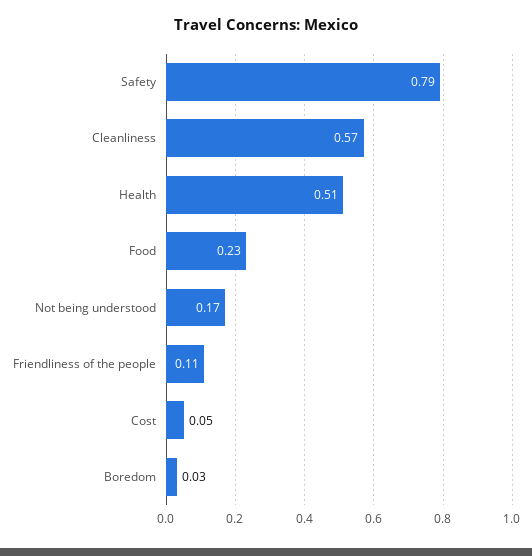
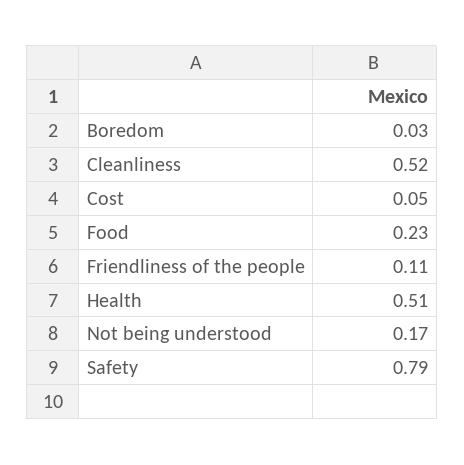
Cleanliness: 0.57 -> 0.52

